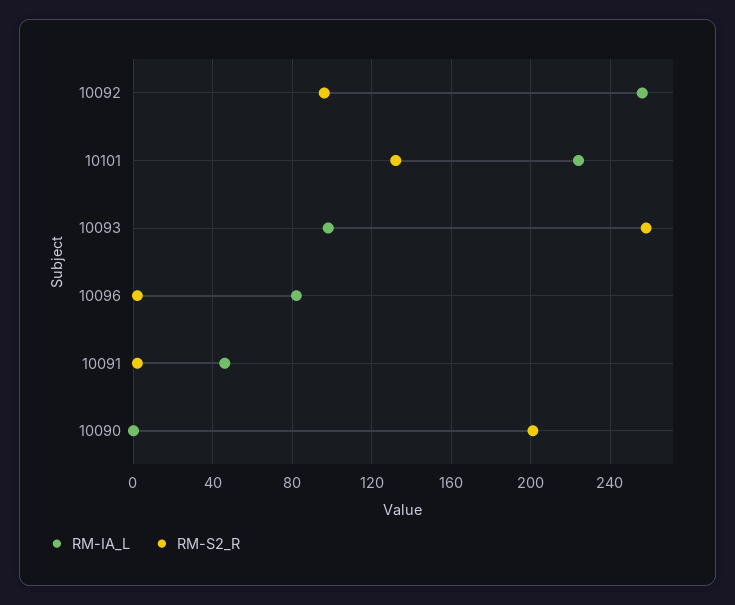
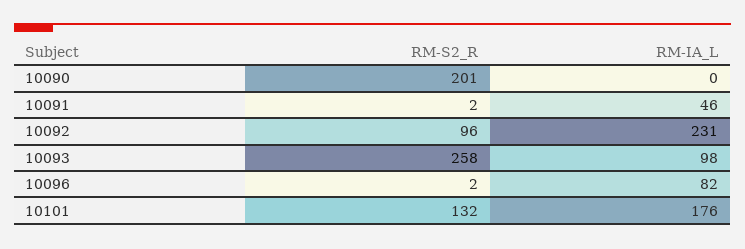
RM-IA_L, 10092: 255 -> 231
RM-IA_L, 10101: 225 -> 176

